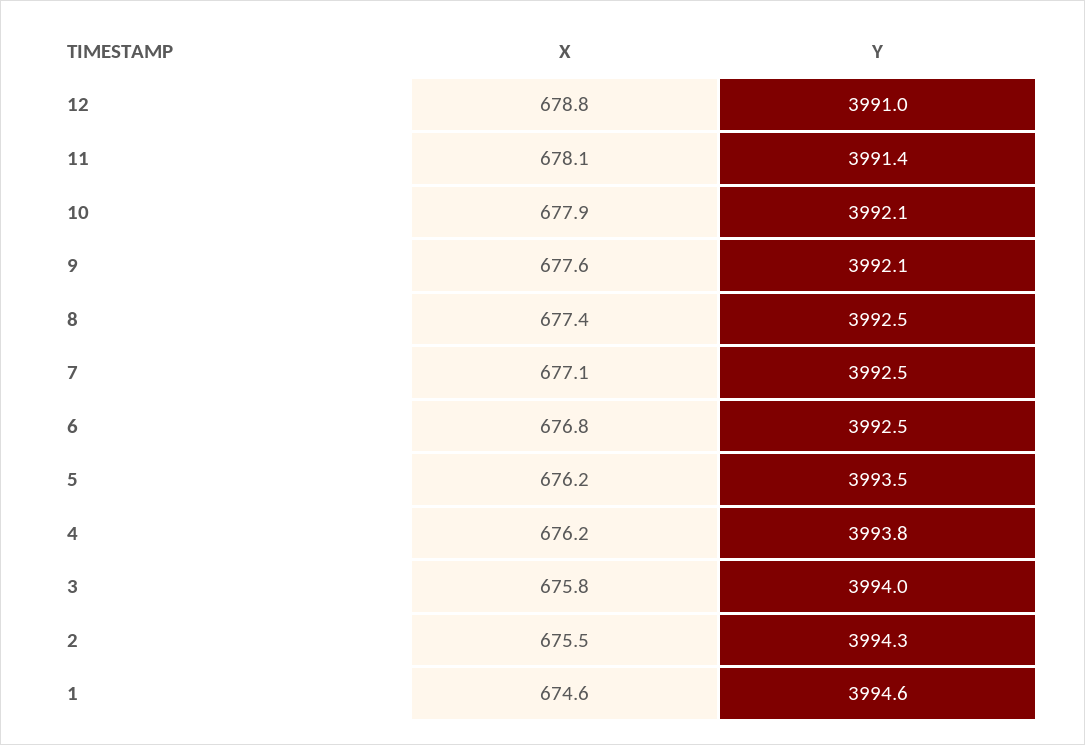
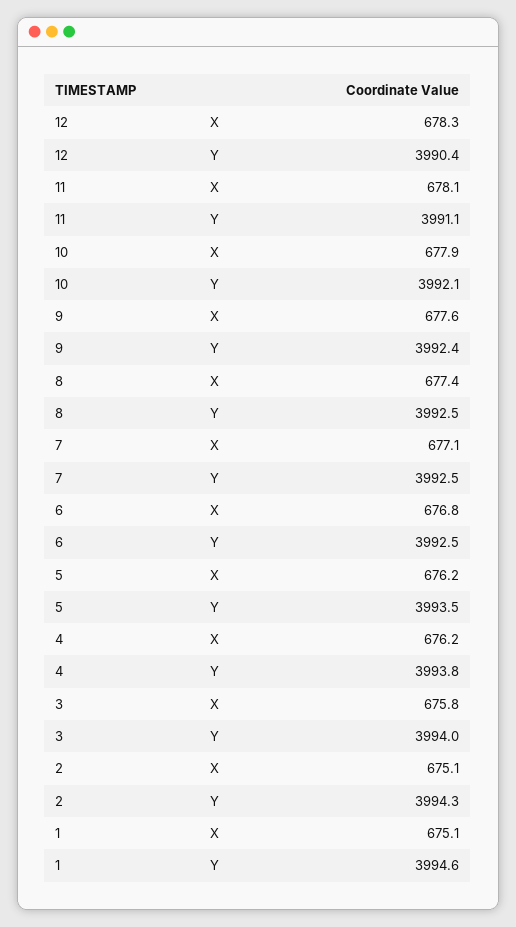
X, 12: 678.8 -> 678.3
Y, 12: 3991 -> 3990.4
Y, 11: 3991.4 -> 3991.1
Y, 9: 3992.1 -> 3992.4
X, 2: 675.5 -> 675.1
X, 1: 674.6 -> 675.1

